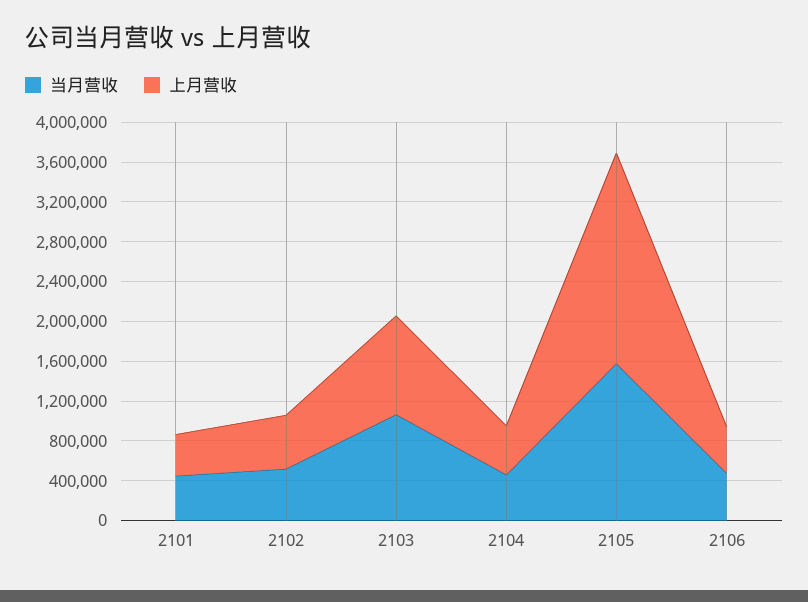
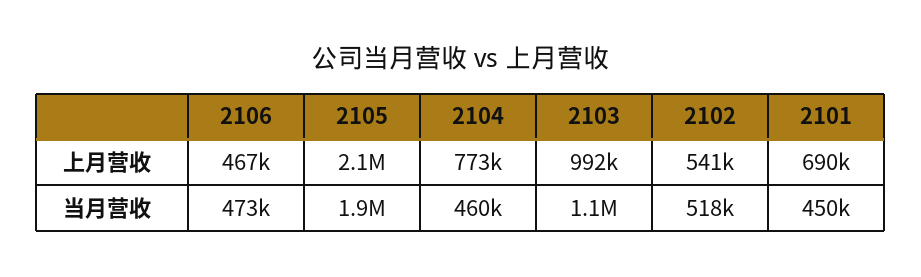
上月营收, 2101: 400000 -> 690000
上月营收, 2104: 500000 -> 773000
当月营收, 2105: 1600000 -> 1900000

